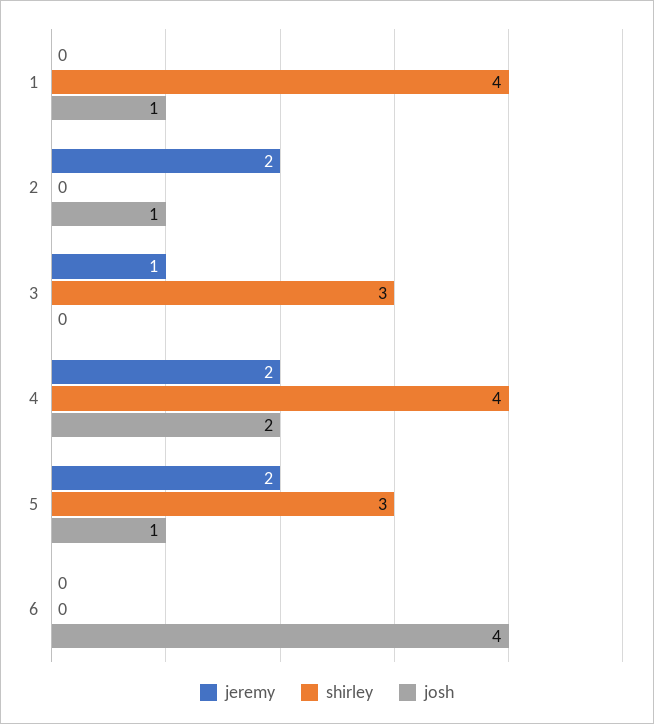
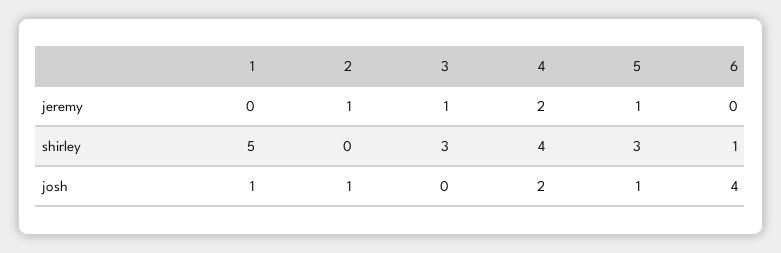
shirley, 1: 4 -> 5
jeremy, 2: 2 -> 1
jeremy, 5: 2 -> 1
shirley, 6: 0 -> 1

